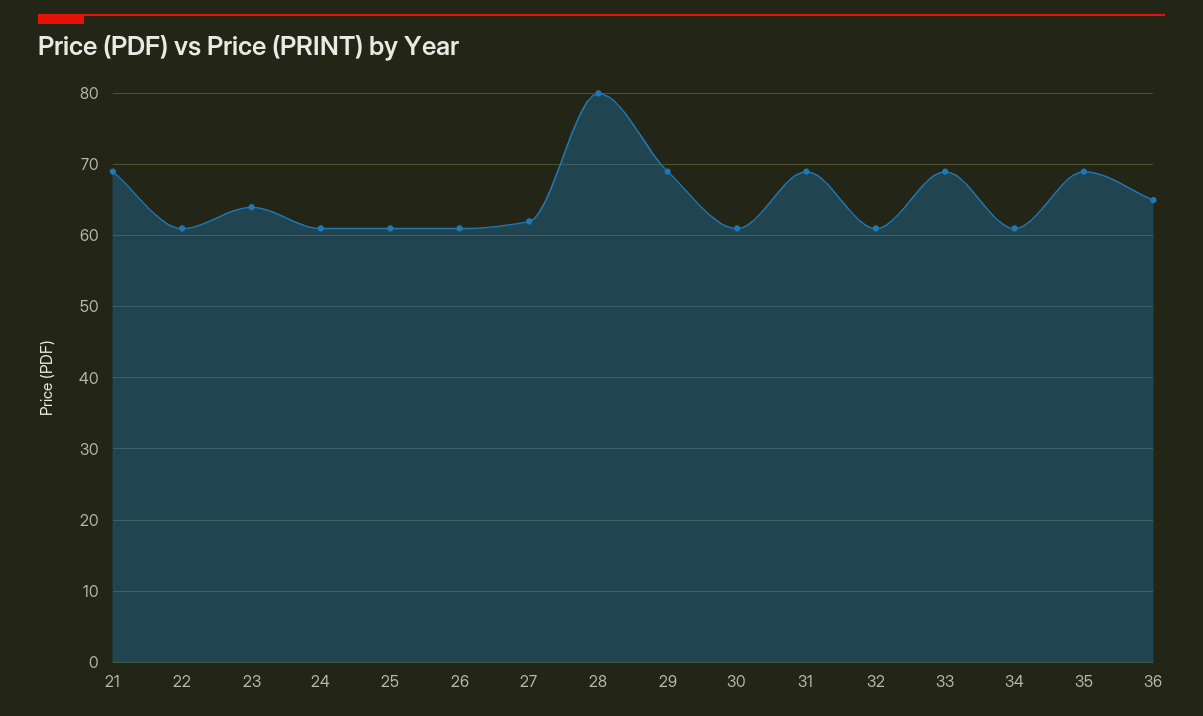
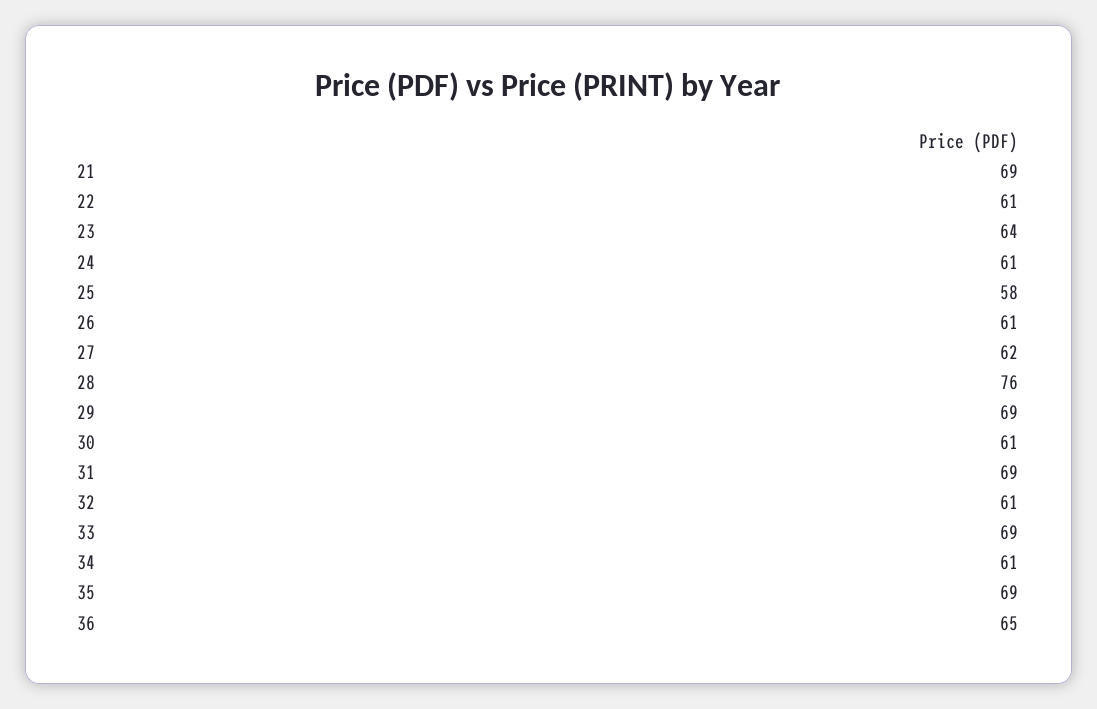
25: 61 -> 58
28: 80 -> 76

